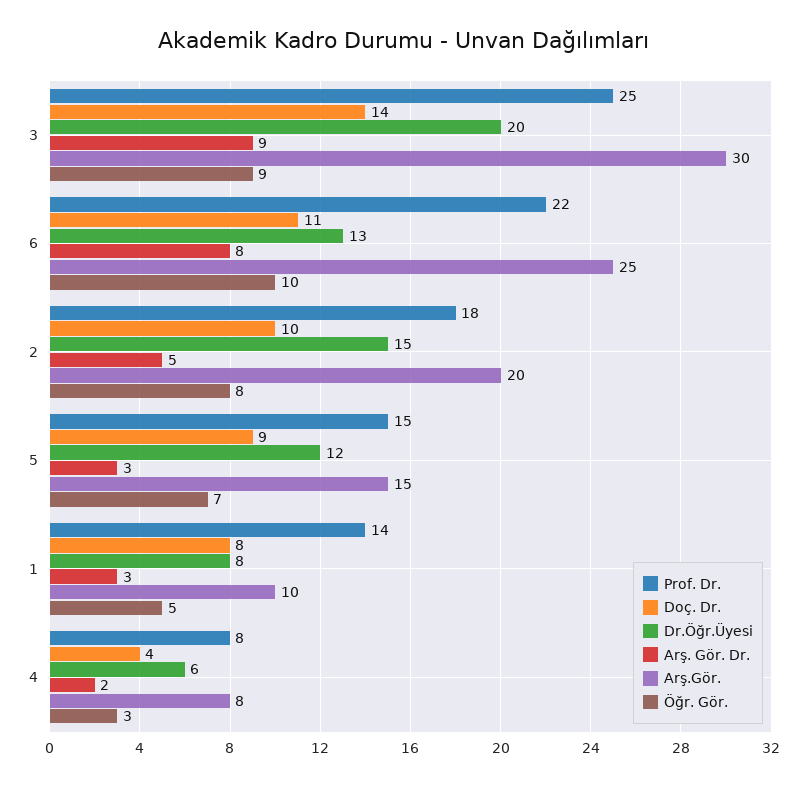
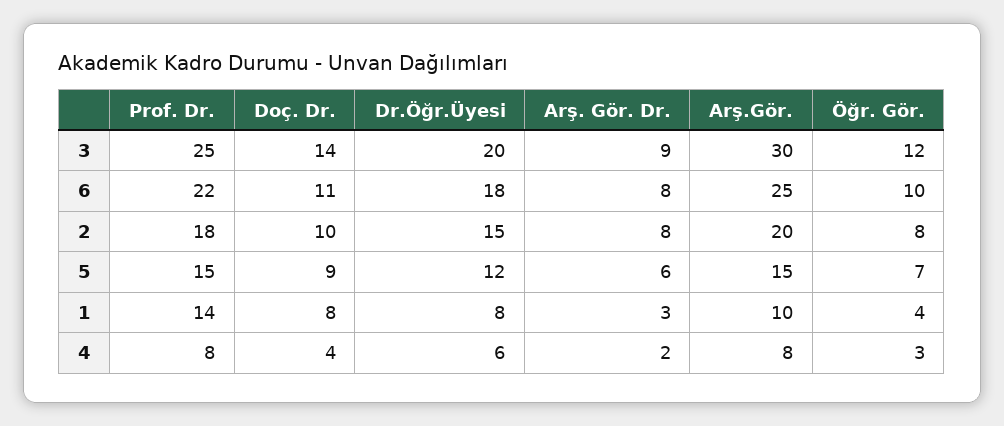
Öğr. Gör., 3: 9 -> 12
Dr.Öğr.Üyesi, 6: 13 -> 18
Arş. Gör. Dr., 2: 5 -> 8
Arş. Gör. Dr., 5: 3 -> 6
Öğr. Gör., 1: 5 -> 4

